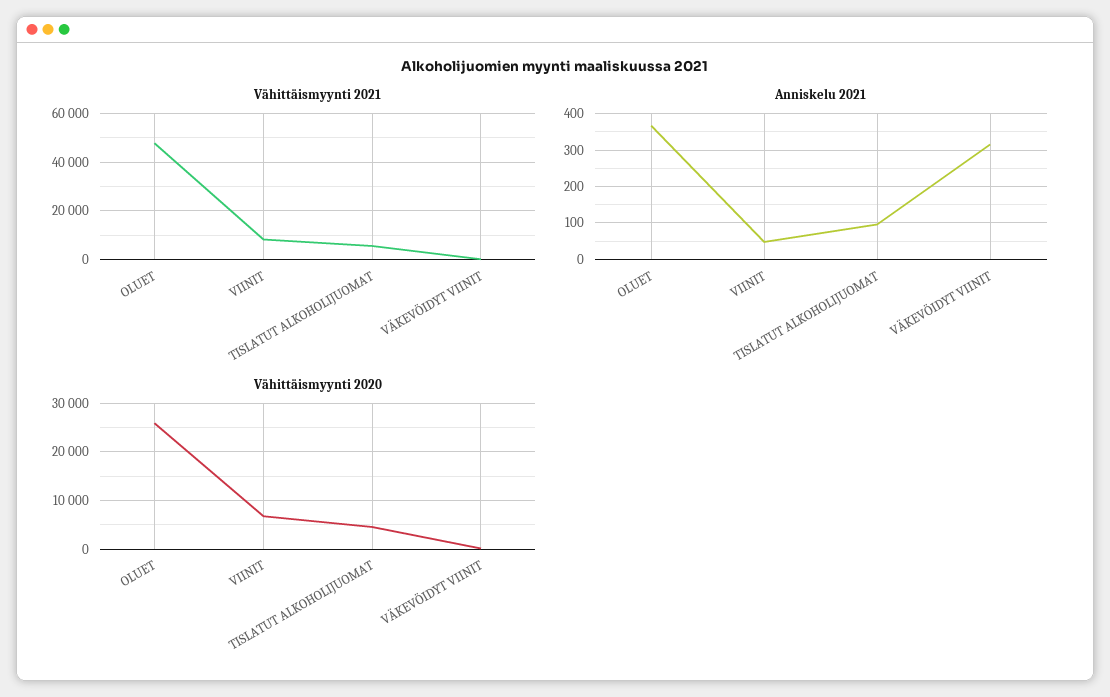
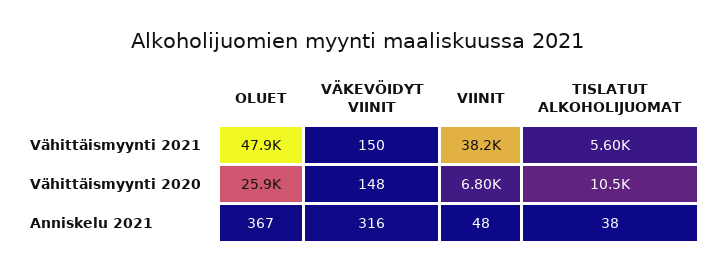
Vähittäismyynti 2021, VIINIT: 7500 -> 38200
Anniskelu 2021, TISLATUT ALKOHOLIJUOMAT: 100 -> 38
Vähittäismyynti 2020, TISLATUT ALKOHOLIJUOMAT: 4000 -> 10500

